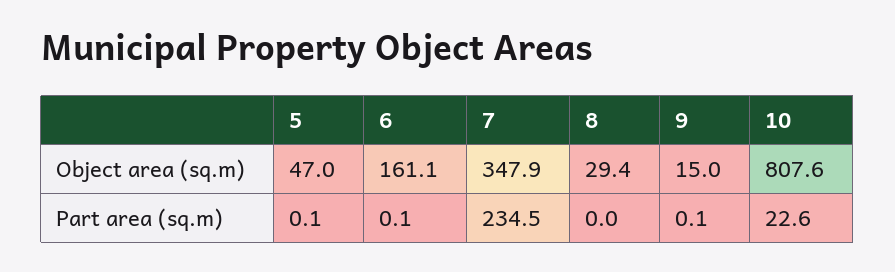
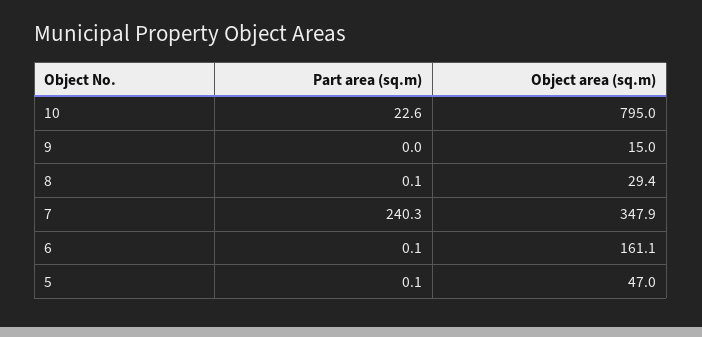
10, Object area (sq.m): 807.6 -> 795
7, Part area (sq.m): 234.5 -> 240.3
8, Part area (sq.m): 0 -> 0.1
9, Part area (sq.m): 0.1 -> 0

